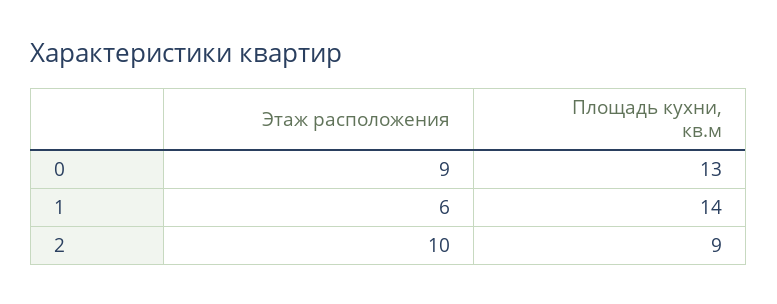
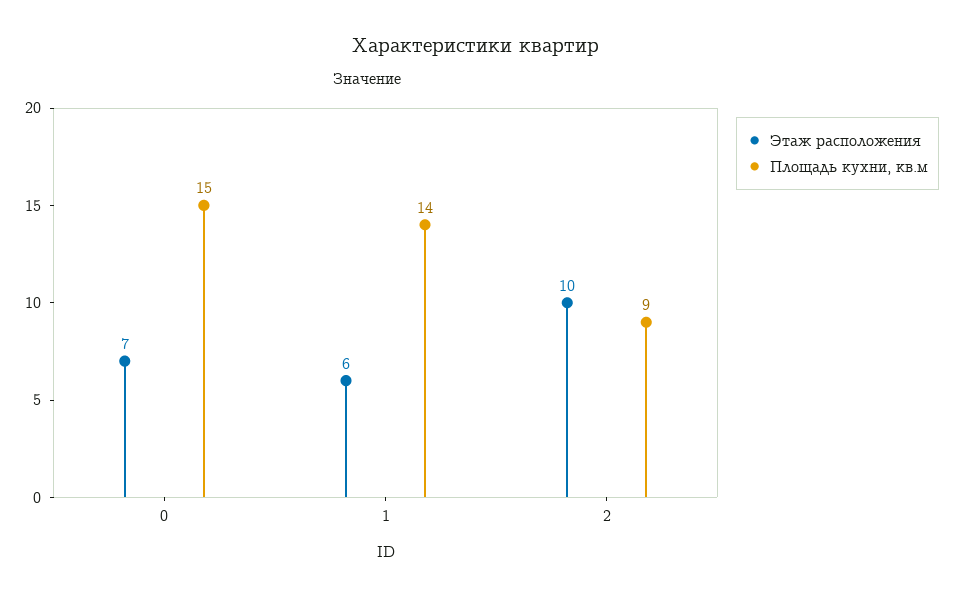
Этаж расположения, 0: 9 -> 7
Площадь кухни, кв.м, 0: 13 -> 15

